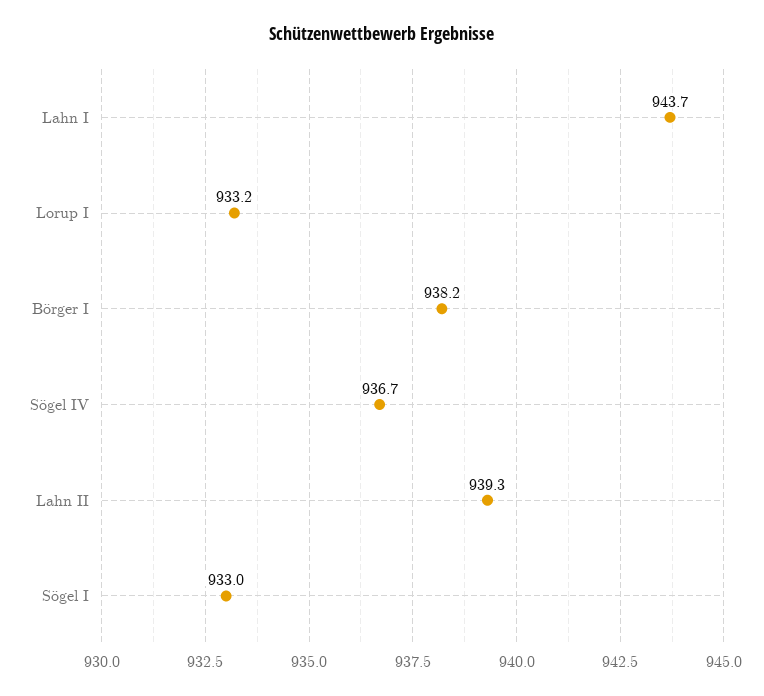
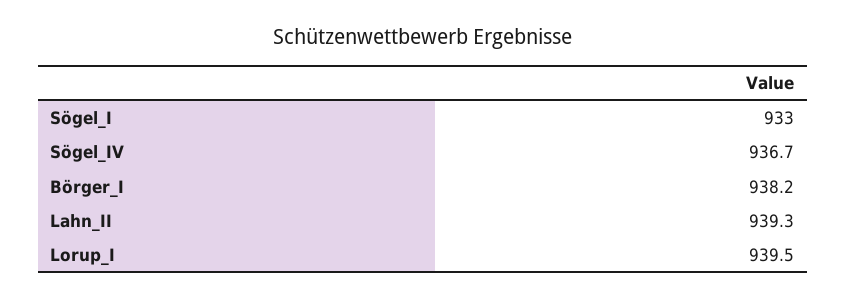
Lahn I: 943.7 -> none
Lorup I: 933.2 -> 939.5

